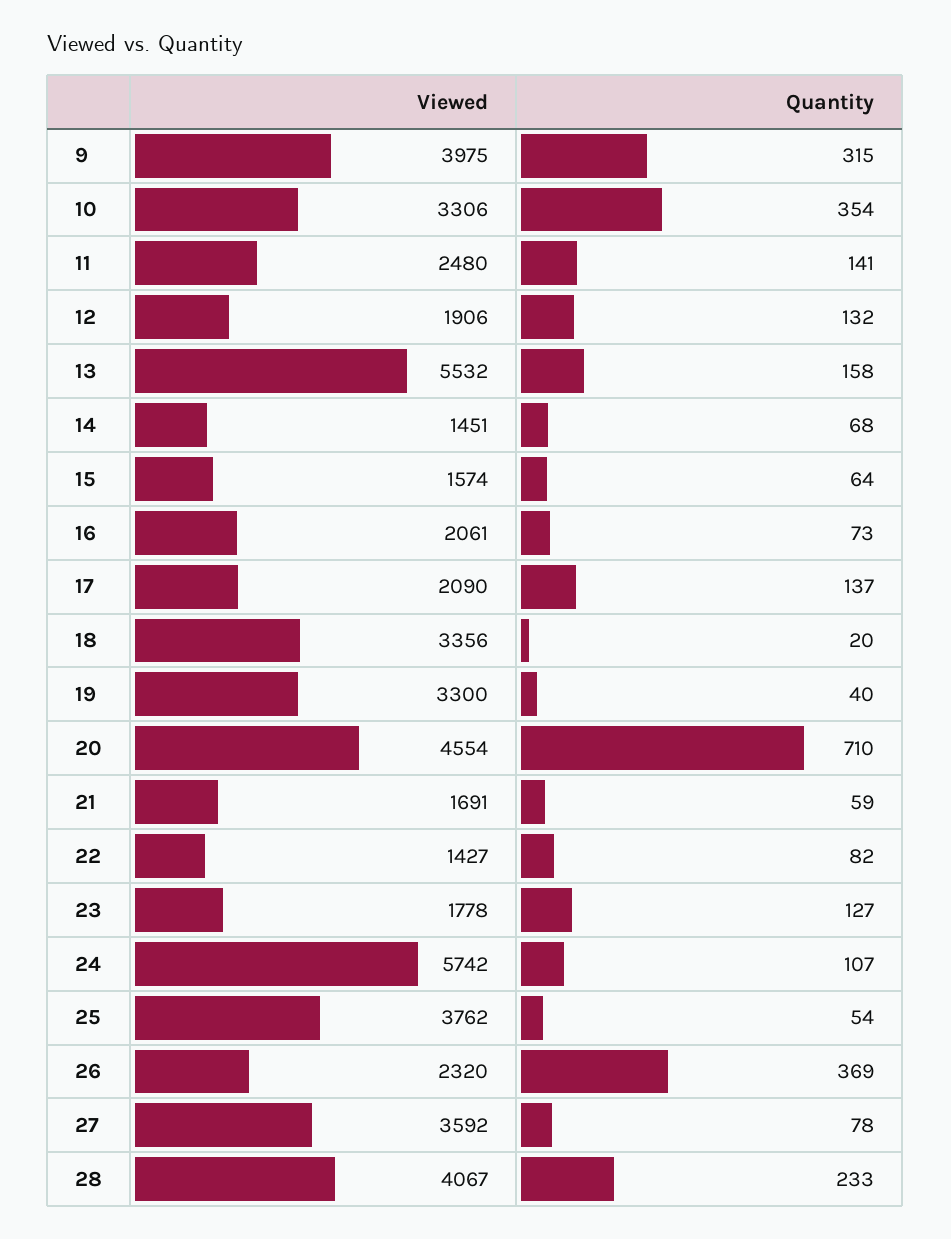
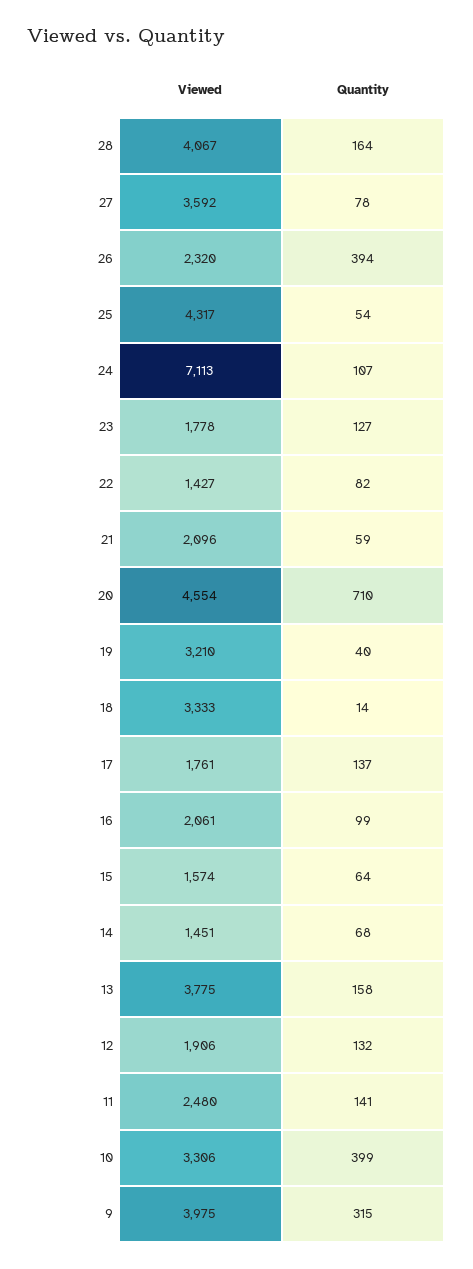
Quantity, 10: 354 -> 399
Viewed, 13: 5532 -> 3775
Quantity, 16: 73 -> 99
Viewed, 17: 2090 -> 1761
Viewed, 18: 3356 -> 3333
Quantity, 18: 20 -> 14
Viewed, 19: 3300 -> 3210
Viewed, 21: 1691 -> 2096
Viewed, 24: 5742 -> 7113
Viewed, 25: 3762 -> 4317
Quantity, 26: 369 -> 394
Quantity, 28: 233 -> 164

